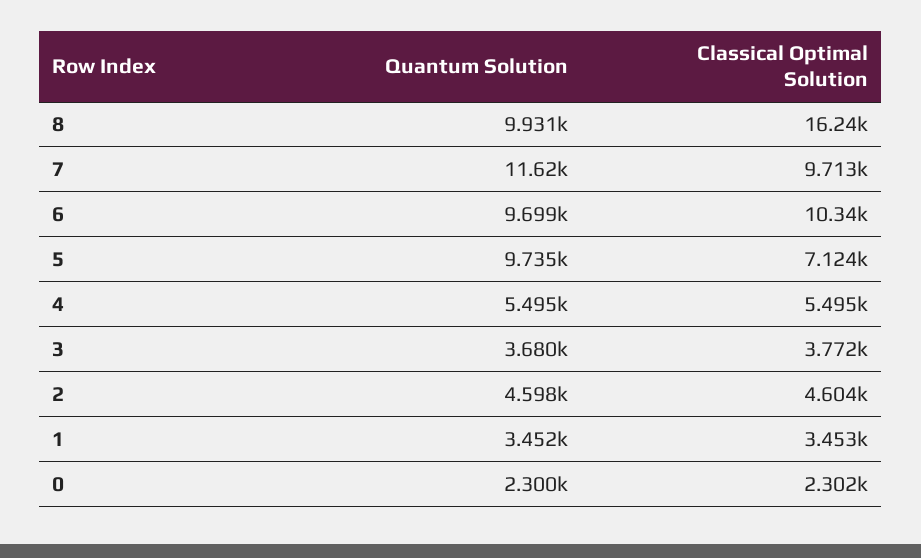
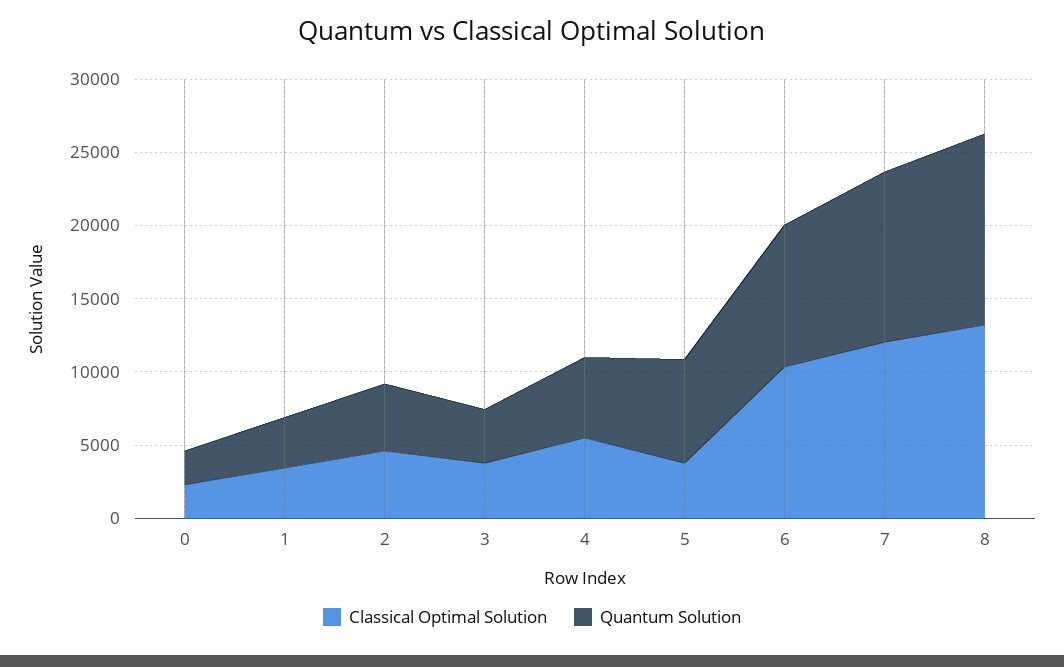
Quantum Solution, 8: 9931 -> 13000
Classical Optimal Solution, 8: 16240 -> 13000
Classical Optimal Solution, 7: 9713 -> 12000
Quantum Solution, 5: 9735 -> 7000
Classical Optimal Solution, 5: 7124 -> 4000

